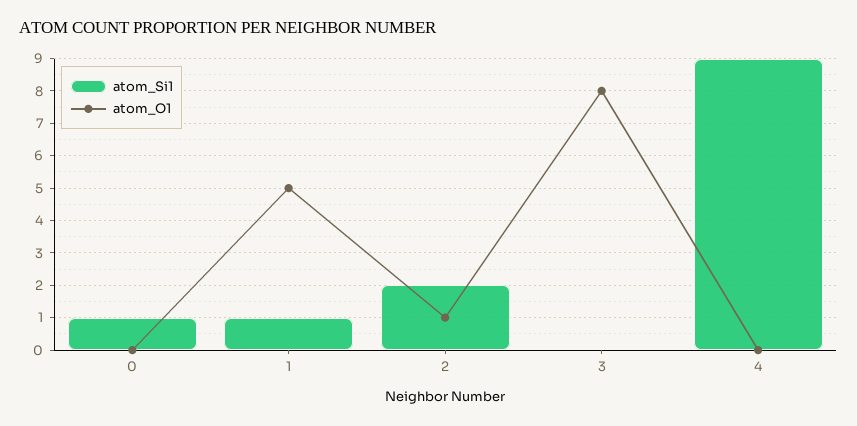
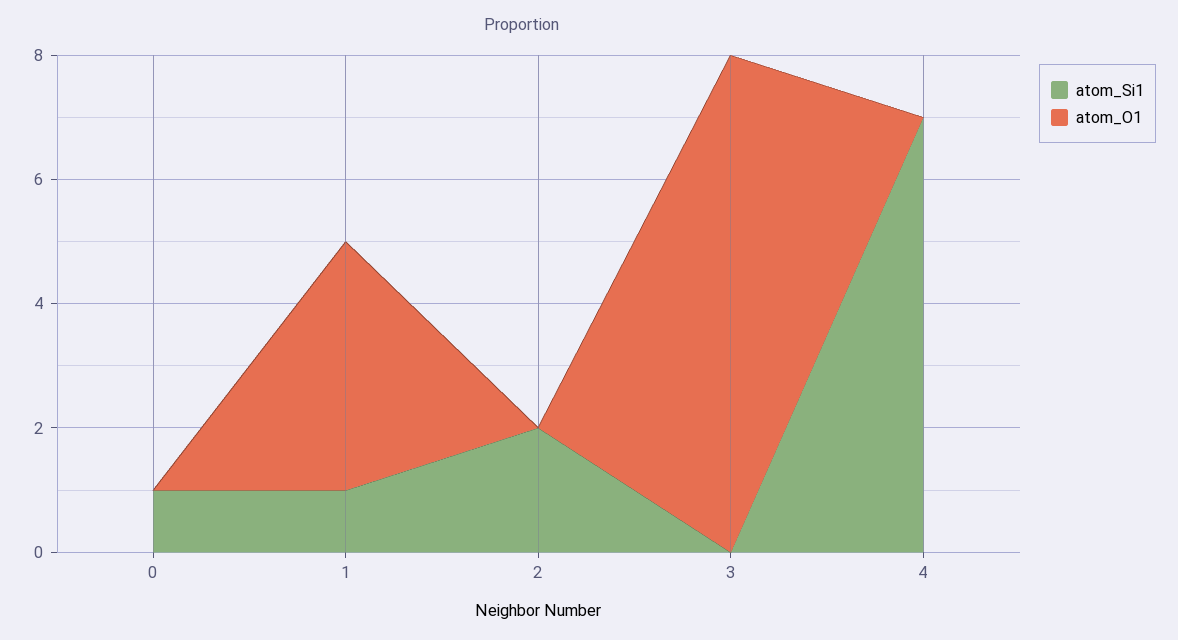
atom_O1, 1: 5 -> 4
atom_O1, 2: 1 -> 0
atom_Si1, 4: 9 -> 7

